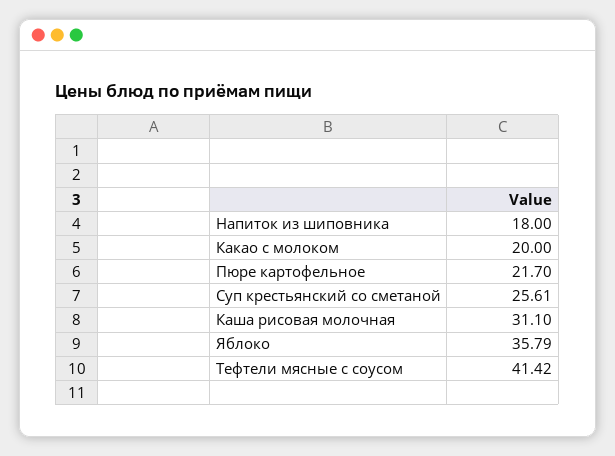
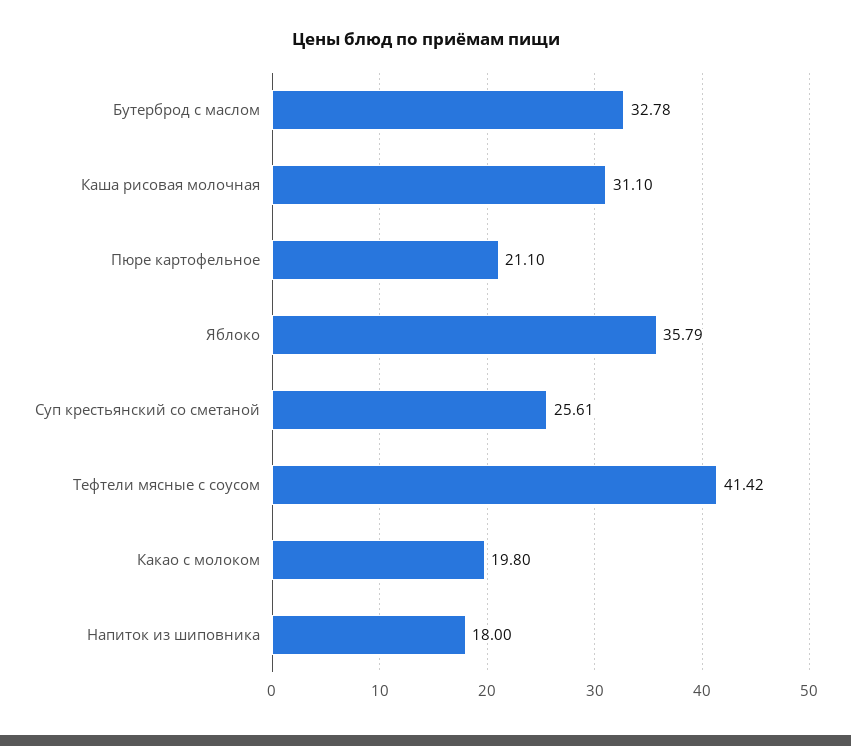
Какао с молоком: 20 -> 19.8
Пюре картофельное: 21.7 -> 21.1
Бутерброд с маслом: none -> 32.78

